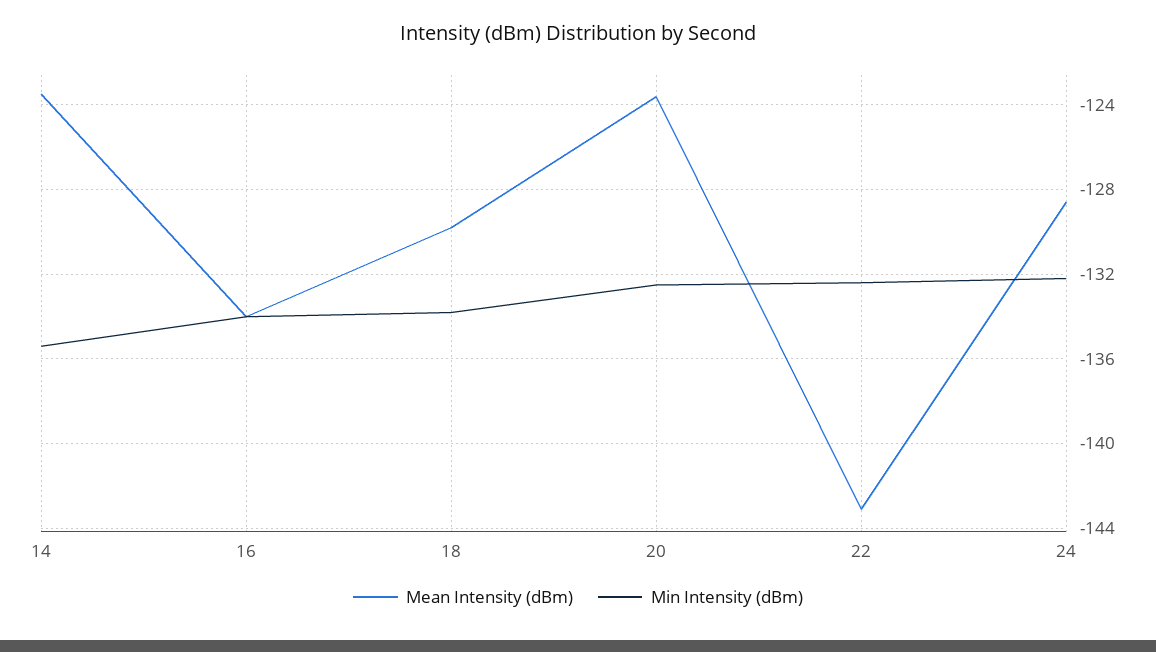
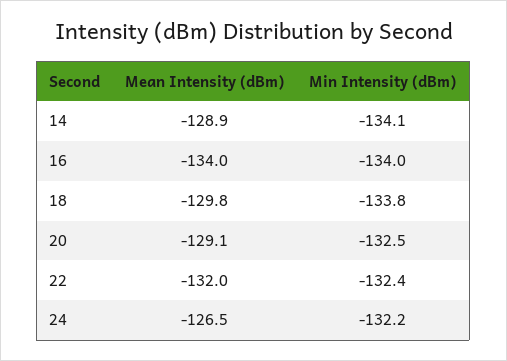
Mean Intensity (dBm), 14: -123.5 -> -128.9
Min Intensity (dBm), 14: -135.5 -> -134.1
Mean Intensity (dBm), 20: -123.5 -> -129.1
Mean Intensity (dBm), 22: -143 -> -132
Mean Intensity (dBm), 24: -128.5 -> -126.5

